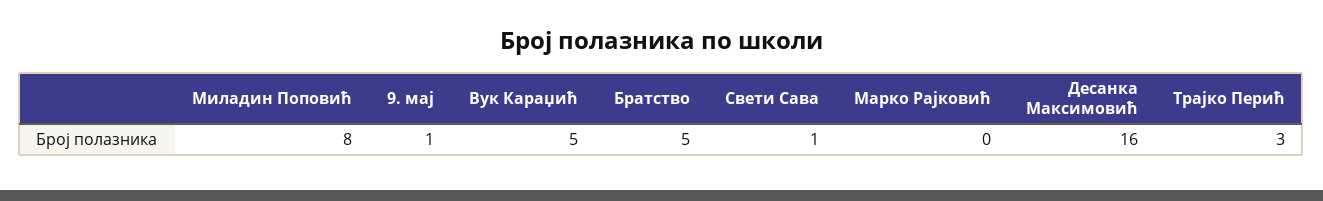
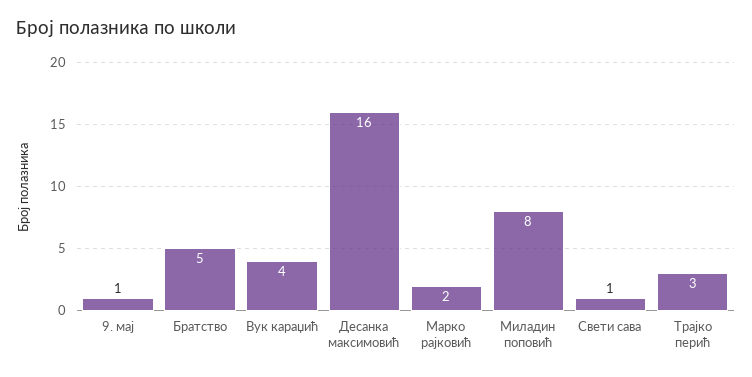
Вук Караџић: 5 -> 4
Марко Рајковић: 0 -> 2

